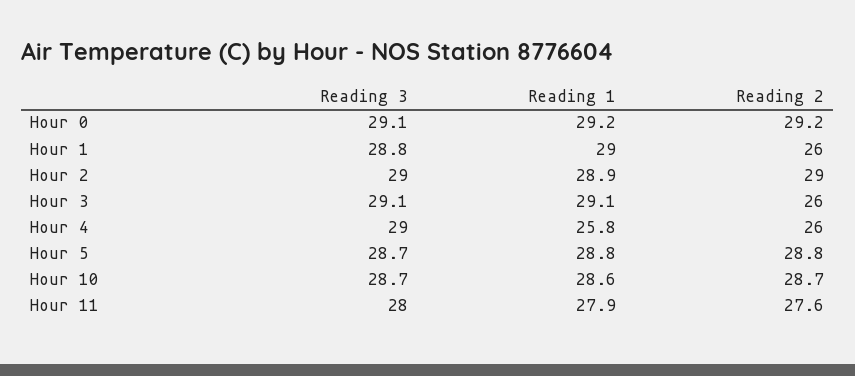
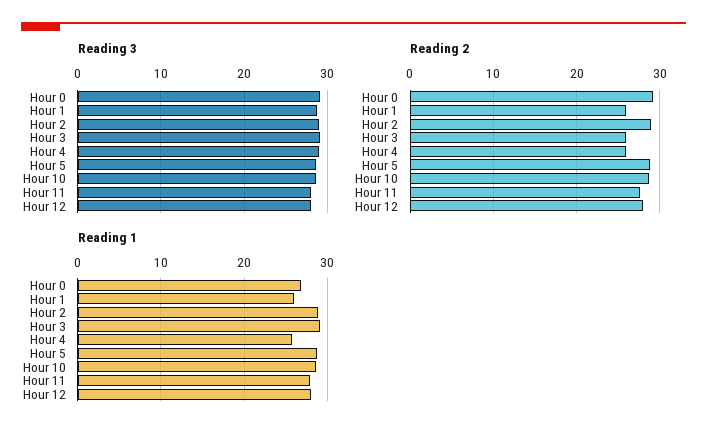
Reading 1, Hour 0: 29.2 -> 27
Reading 1, Hour 1: 29 -> 26
Reading 3, Hour 12: none -> 28
Reading 2, Hour 12: none -> 28
Reading 1, Hour 12: none -> 28

